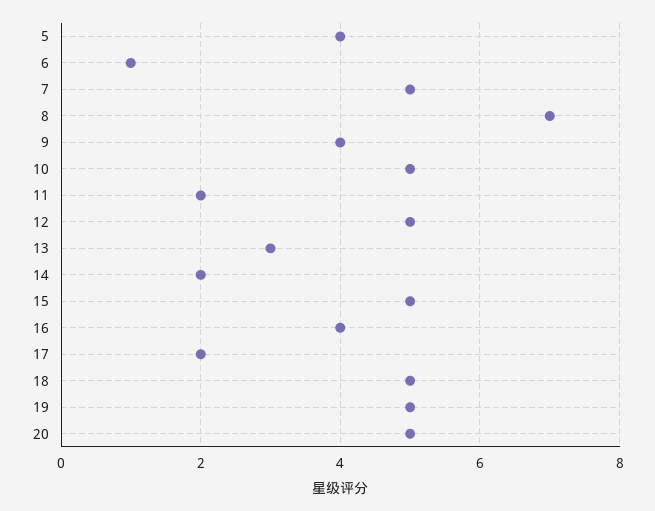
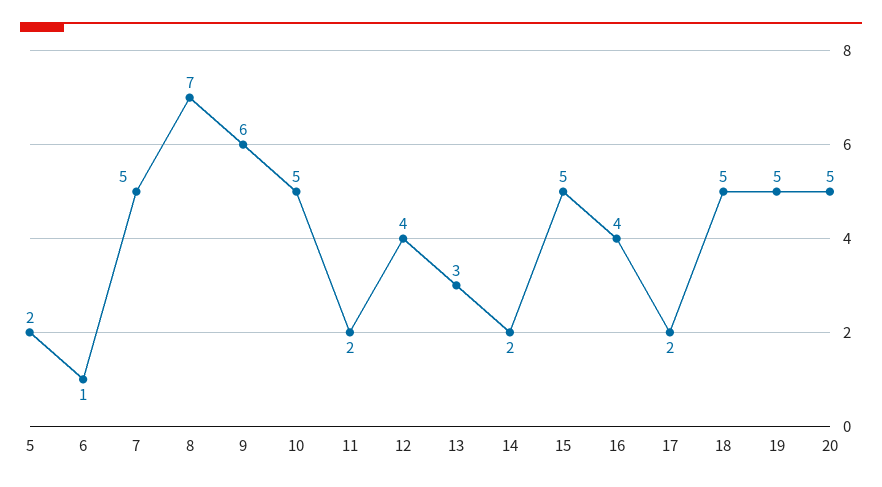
5: 4 -> 2
9: 4 -> 6
12: 5 -> 4

